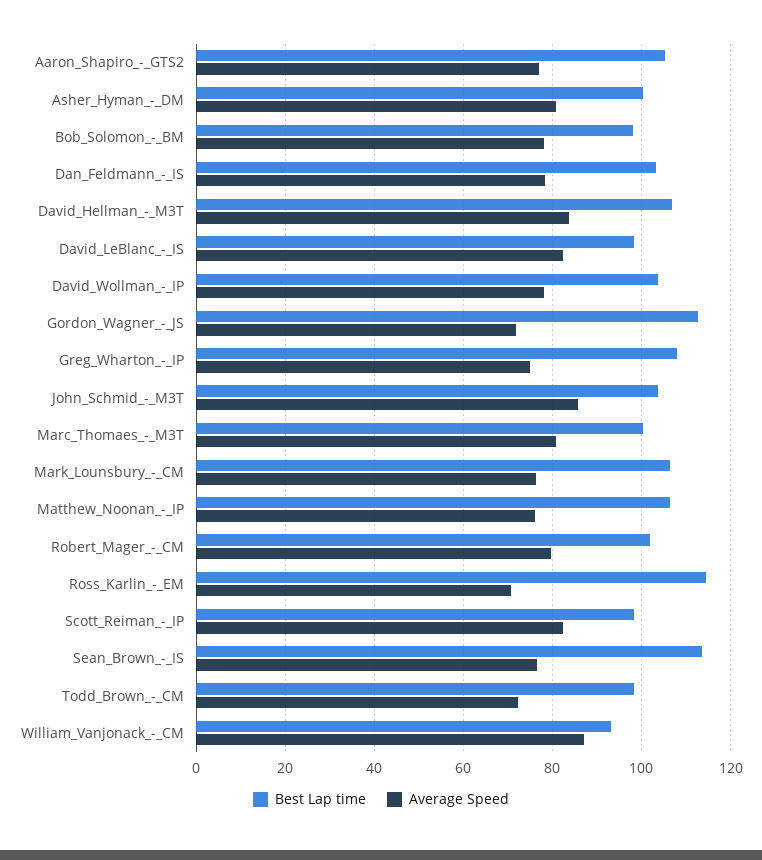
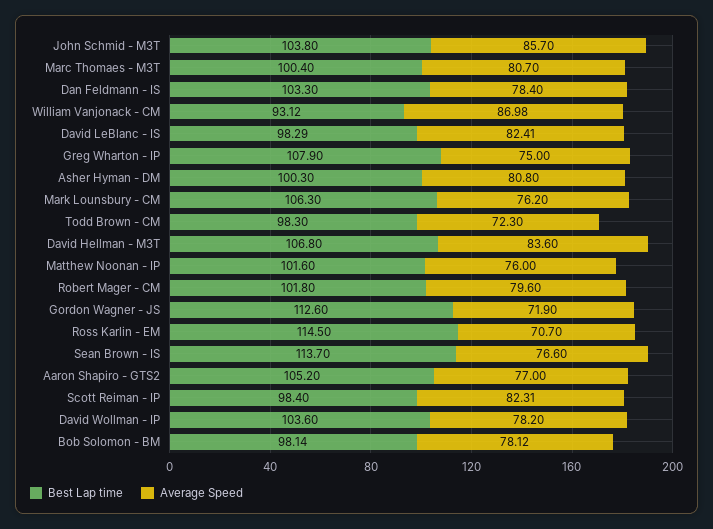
Best Lap time, Matthew_Noonan_-_IP: 106 -> 101.6

